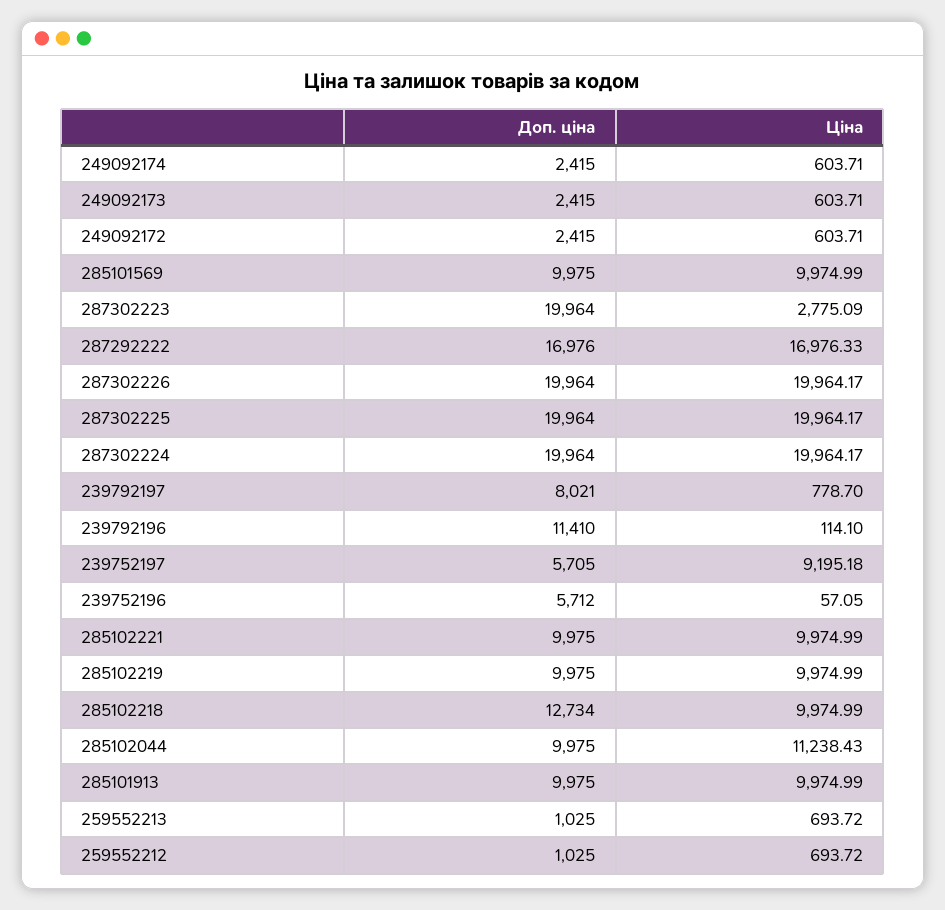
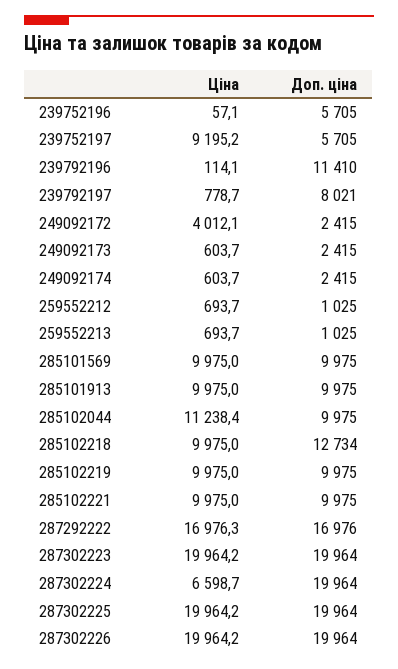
Ціна, 249092172: 603.71 -> 4012.1
Ціна, 287302223: 2775.09 -> 19964.2
Ціна, 287302224: 19964.17 -> 6598.7
Доп. ціна, 239752196: 5712 -> 5705

